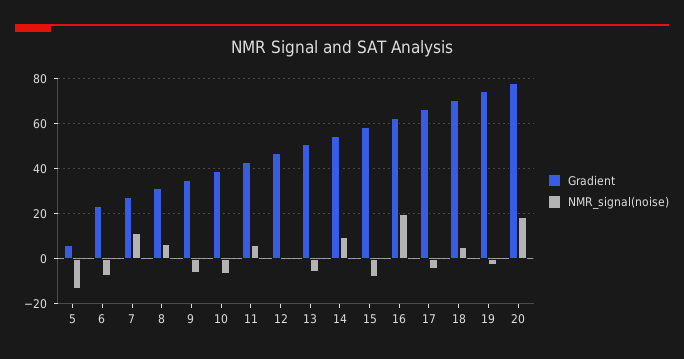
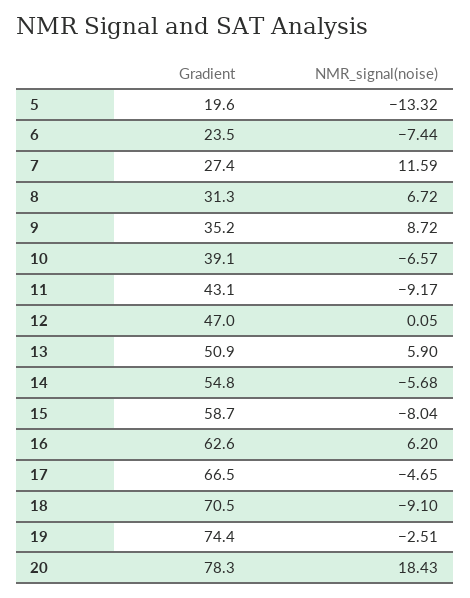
Gradient, 5: 5 -> 19.6
NMR_signal(noise), 9: -5 -> 8.72
NMR_signal(noise), 11: 5 -> -9.17
NMR_signal(noise), 13: -5 -> 5.9
NMR_signal(noise), 14: 10 -> -5.68
NMR_signal(noise), 16: 20 -> 6.2
NMR_signal(noise), 18: 5 -> -9.1

